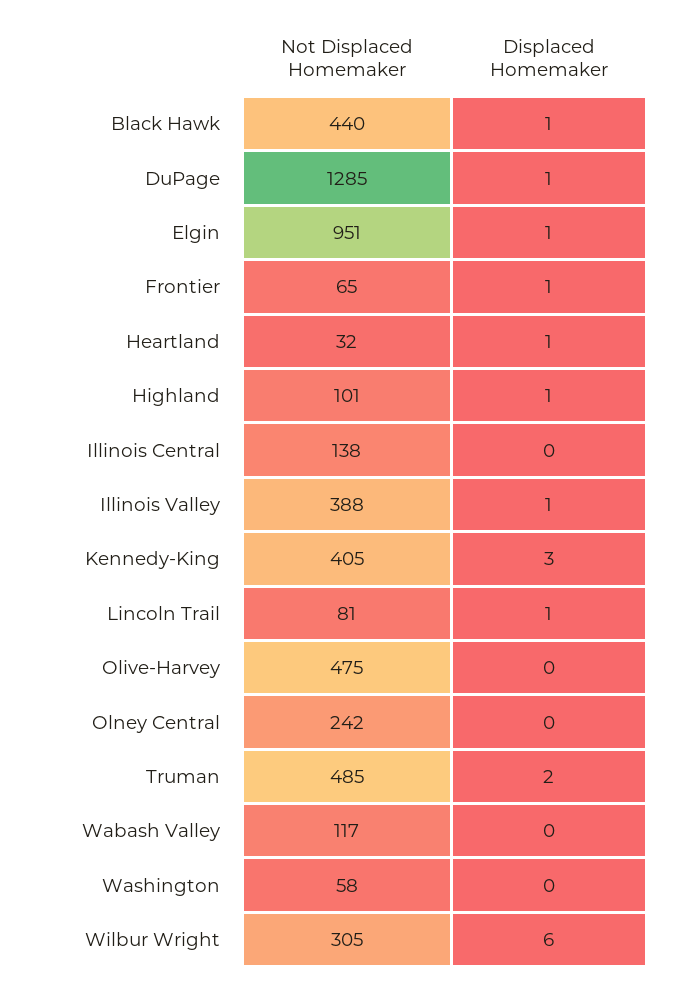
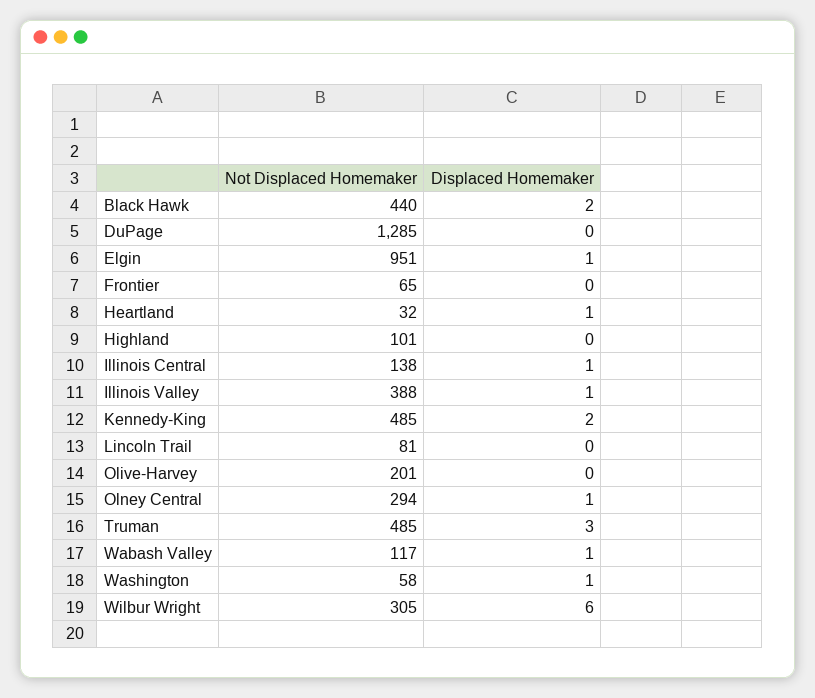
Displaced Homemaker, Black Hawk: 1 -> 2
Displaced Homemaker, DuPage: 1 -> 0
Displaced Homemaker, Frontier: 1 -> 0
Displaced Homemaker, Highland: 1 -> 0
Displaced Homemaker, Illinois Central: 0 -> 1
Not Displaced Homemaker, Kennedy-King: 405 -> 485
Displaced Homemaker, Kennedy-King: 3 -> 2
Displaced Homemaker, Lincoln Trail: 1 -> 0
Not Displaced Homemaker, Olive-Harvey: 475 -> 201
Not Displaced Homemaker, Olney Central: 242 -> 294
Displaced Homemaker, Olney Central: 0 -> 1
Displaced Homemaker, Truman: 2 -> 3
Displaced Homemaker, Wabash Valley: 0 -> 1
Displaced Homemaker, Washington: 0 -> 1

